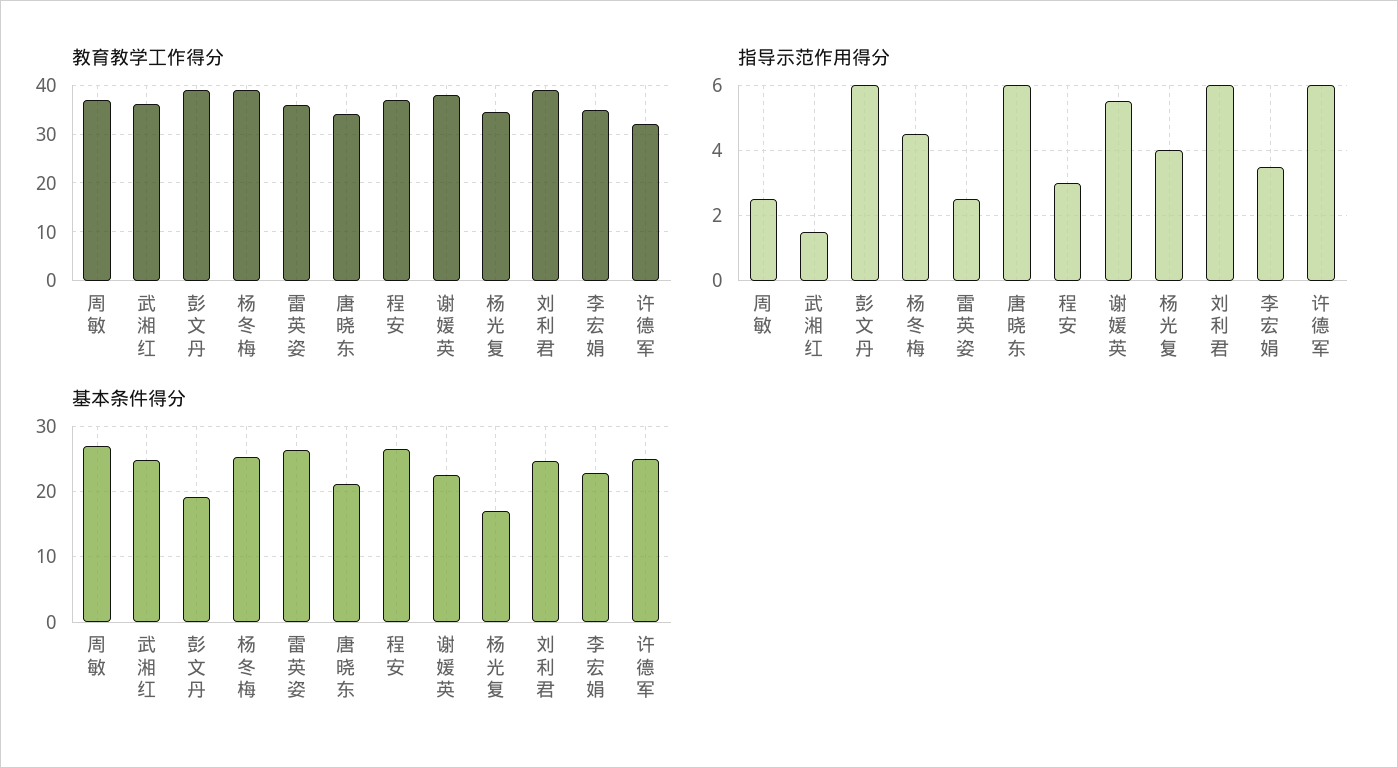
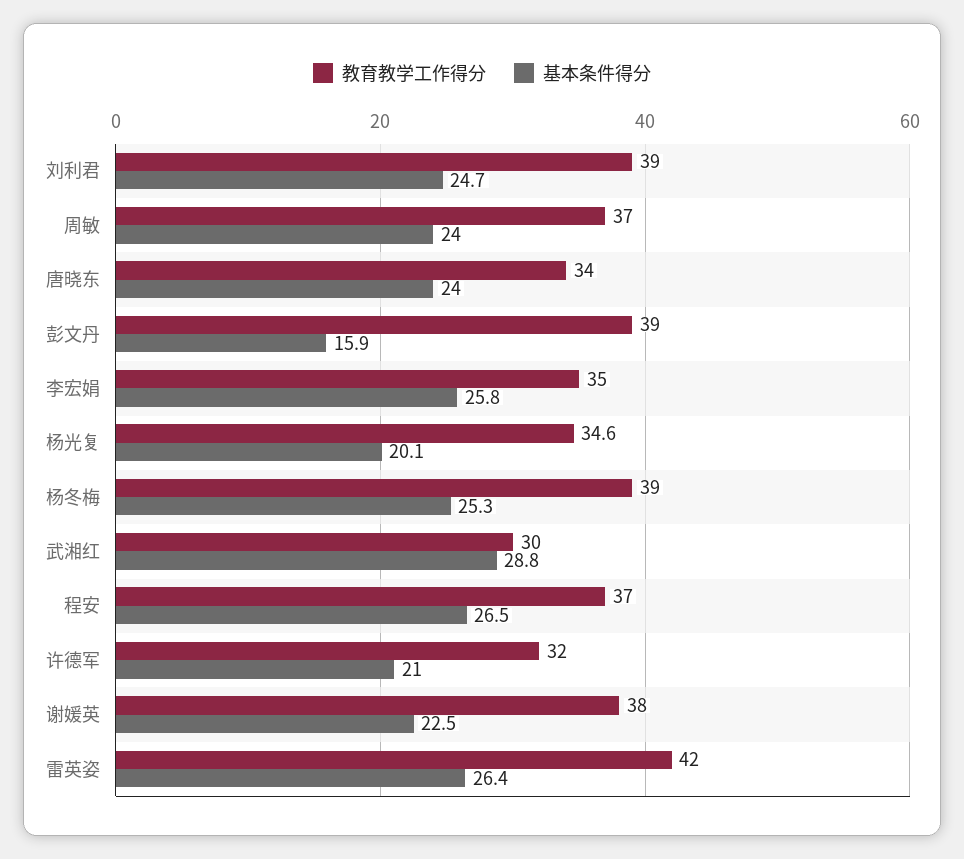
教育教学工作得分, 武湘红: 36 -> 30
教育教学工作得分, 雷英姿: 36 -> 42
指导示范作用得分, 周敏: 2.5 -> none
指导示范作用得分, 武湘红: 1.5 -> none
指导示范作用得分, 彭文丹: 6 -> none
指导示范作用得分, 杨冬梅: 4.5 -> none
指导示范作用得分, 雷英姿: 2.5 -> none
指导示范作用得分, 唐晓东: 6 -> none
指导示范作用得分, 程安: 3 -> none
指导示范作用得分, 谢媛英: 5.5 -> none
指导示范作用得分, 杨光复: 4 -> none
指导示范作用得分, 刘利君: 6 -> none
指导示范作用得分, 李宏娟: 3.5 -> none
指导示范作用得分, 许德军: 6 -> none
基本条件得分, 周敏: 27 -> 24
基本条件得分, 武湘红: 25 -> 28.8
基本条件得分, 彭文丹: 19 -> 15.9
基本条件得分, 唐晓东: 21 -> 24
基本条件得分, 杨光复: 17 -> 20.1
基本条件得分, 李宏娟: 23 -> 25.8
基本条件得分, 许德军: 25 -> 21

